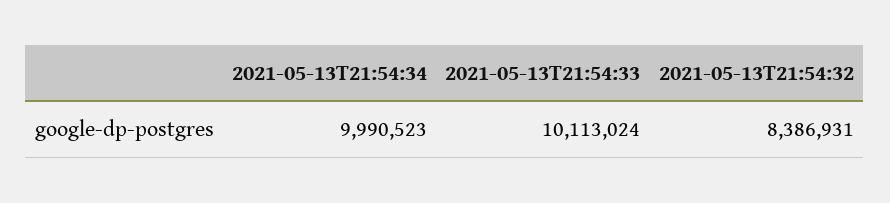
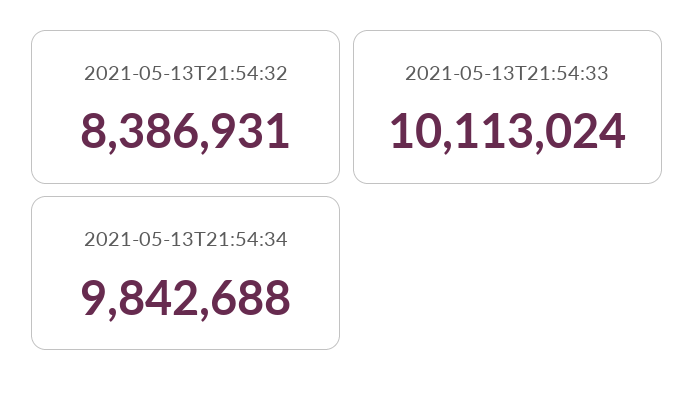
2021-05-13T21:54:34: 9990523 -> 9842688

